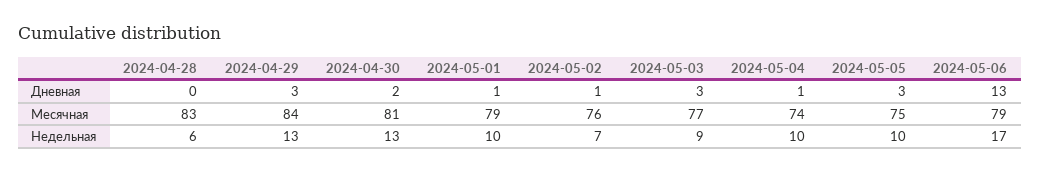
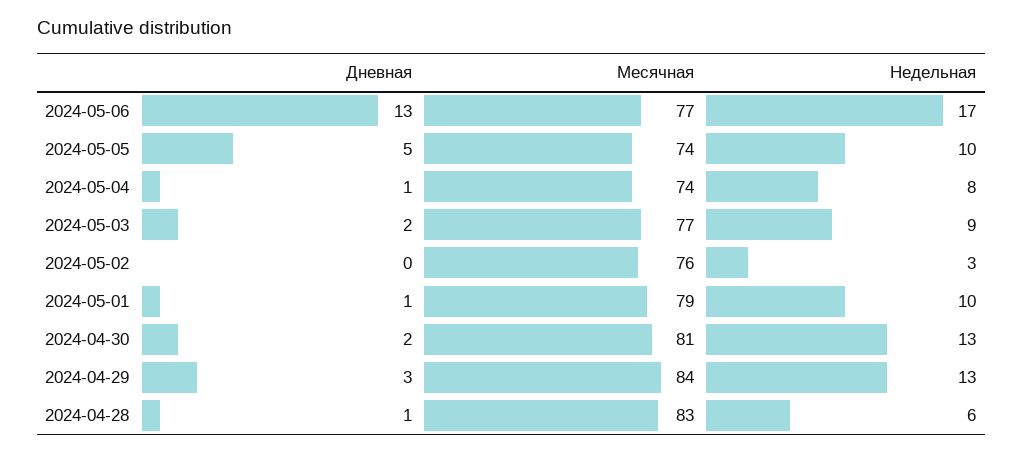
2024-04-28, Дневная: 0 -> 1
2024-05-02, Дневная: 1 -> 0
2024-05-03, Дневная: 3 -> 2
2024-05-05, Дневная: 3 -> 5
2024-05-05, Месячная: 75 -> 74
2024-05-06, Месячная: 79 -> 77
2024-05-02, Недельная: 7 -> 3
2024-05-04, Недельная: 10 -> 8

